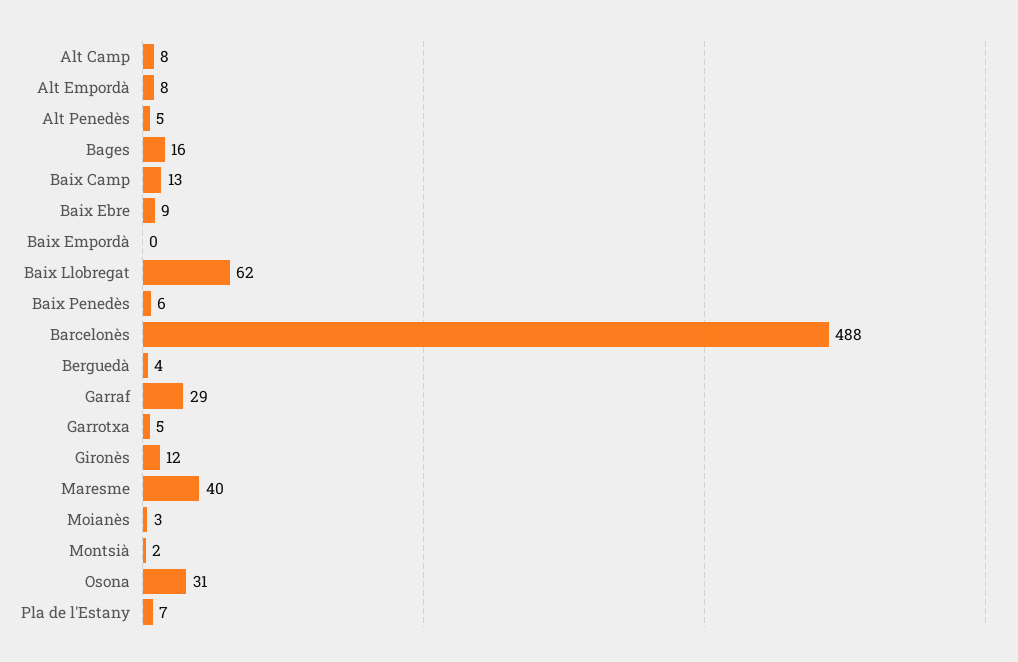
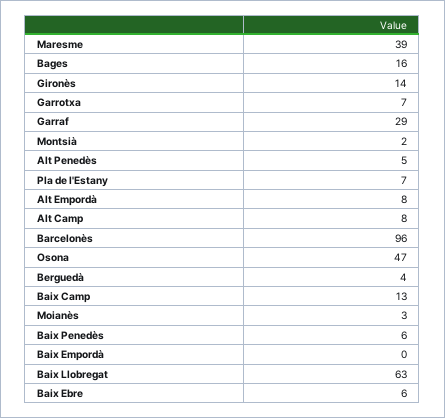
Baix Ebre: 9 -> 6
Baix Llobregat: 62 -> 63
Barcelonès: 488 -> 96
Garrotxa: 5 -> 7
Gironès: 12 -> 14
Maresme: 40 -> 39
Osona: 31 -> 47

